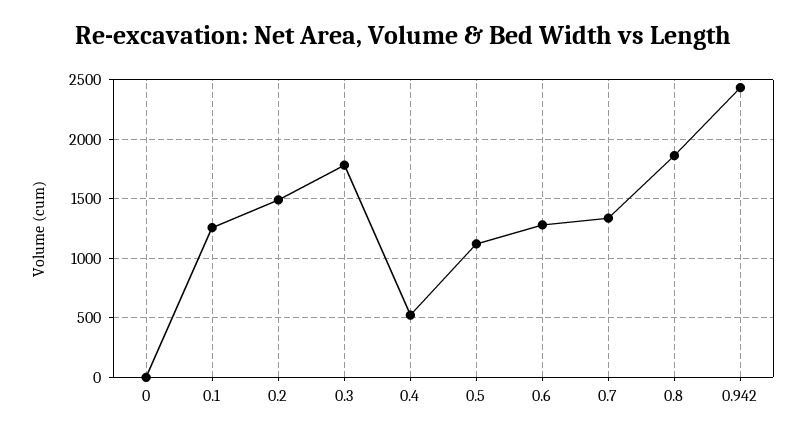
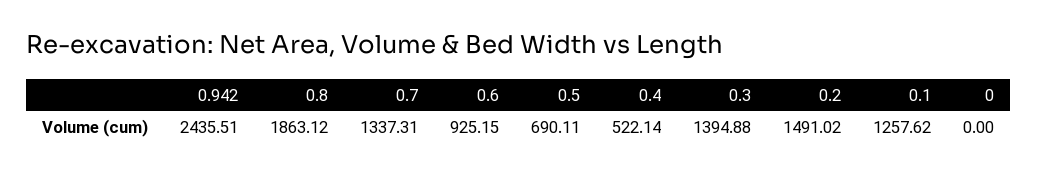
0.3: 1800 -> 1394.88
0.5: 1100 -> 690.11
0.6: 1300 -> 925.15

